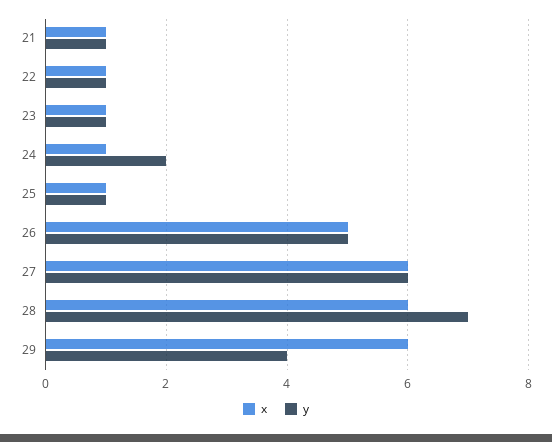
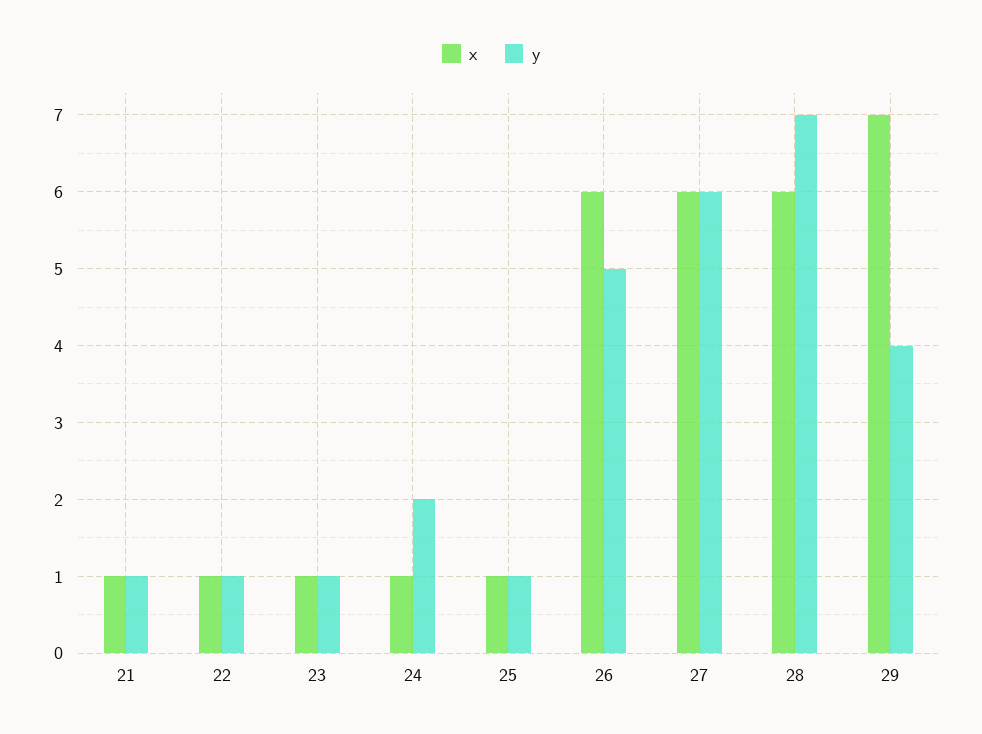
x, 26: 5 -> 6
x, 29: 6 -> 7

